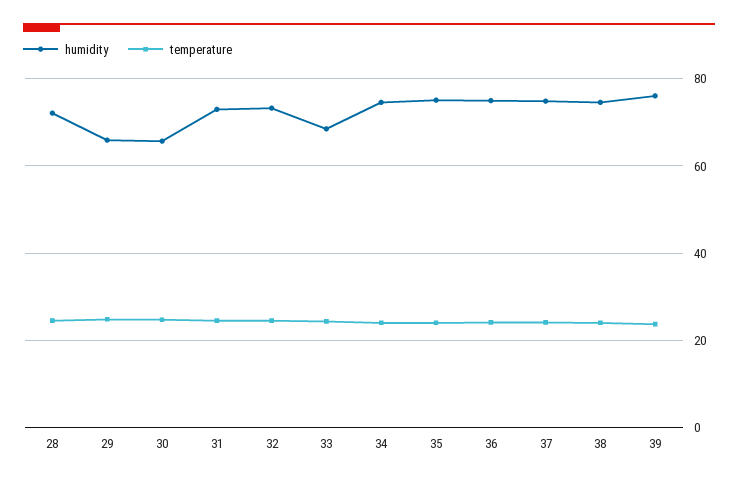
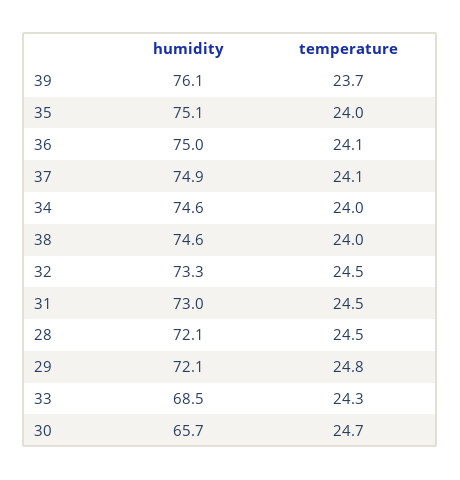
humidity, 29: 66 -> 72.1

